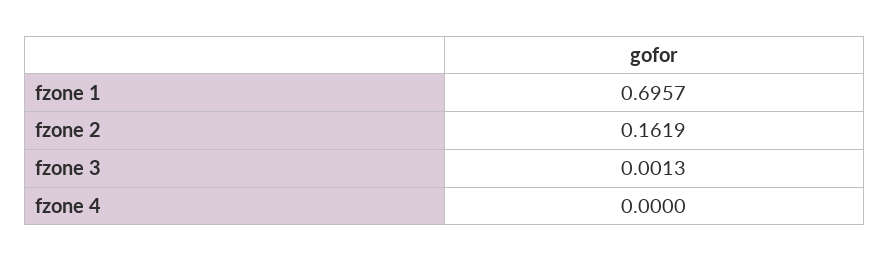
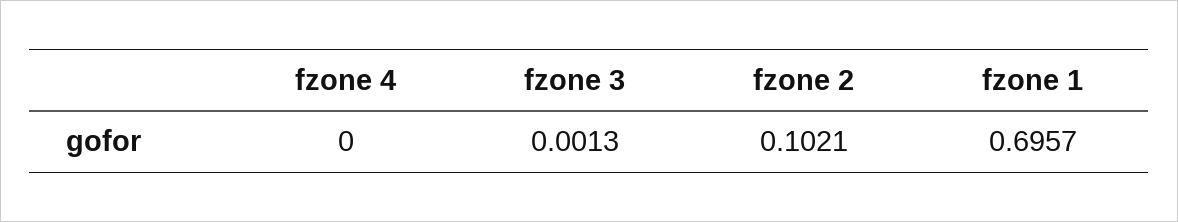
fzone 2: 0.1619 -> 0.1021

